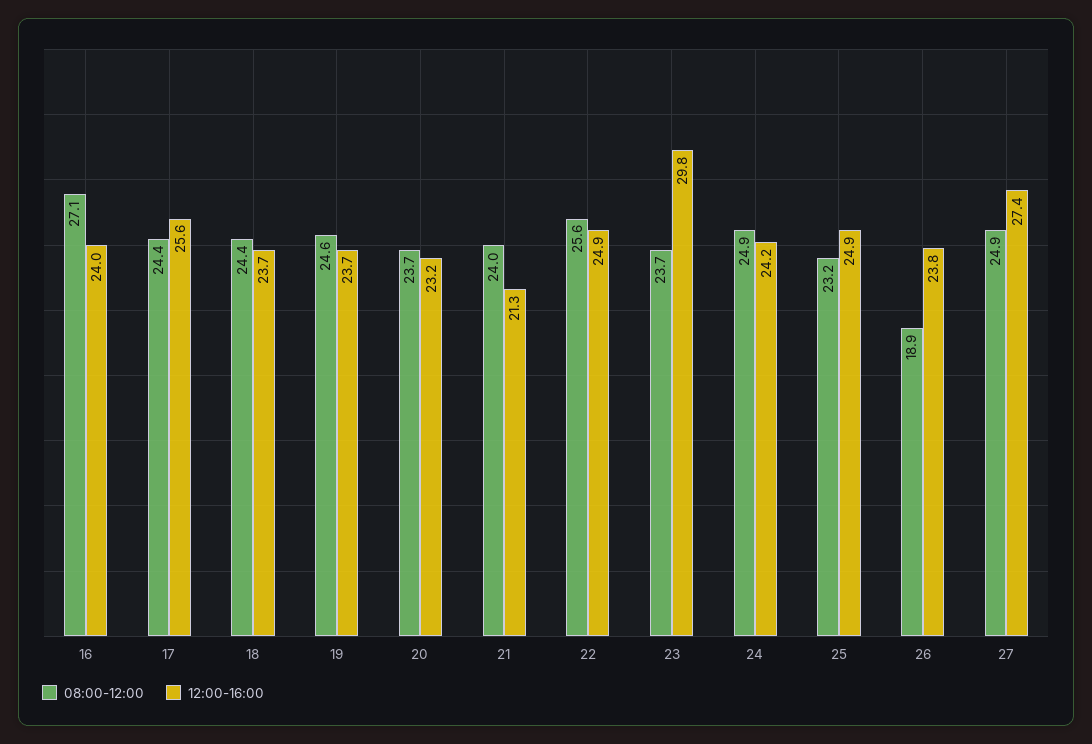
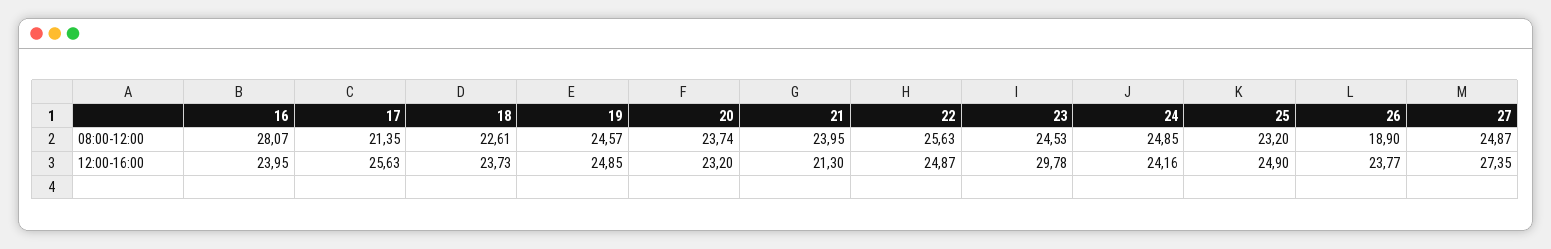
08:00-12:00, 16: 27.1 -> 28.07
08:00-12:00, 17: 24.4 -> 21.35
08:00-12:00, 18: 24.4 -> 22.61
12:00-16:00, 19: 23.7 -> 24.85
08:00-12:00, 23: 23.7 -> 24.53

